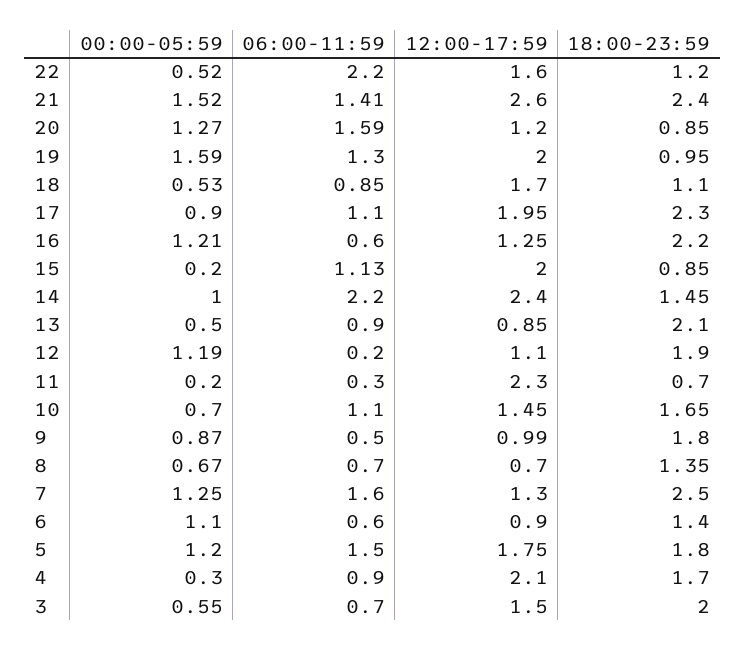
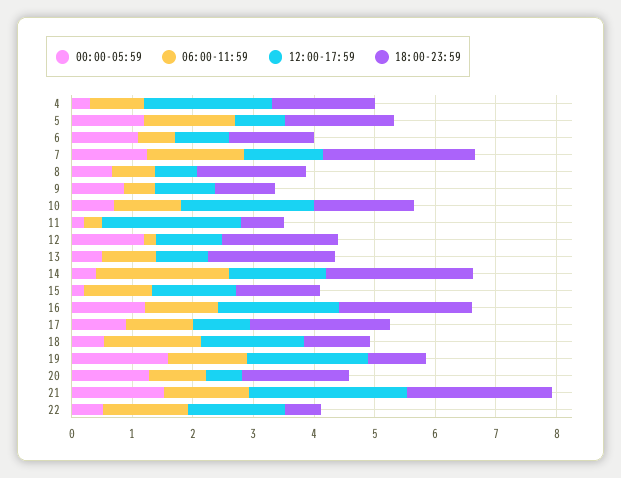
06:00-11:59, 22: 2.2 -> 1.4
18:00-23:59, 22: 1.2 -> 0.6
06:00-11:59, 20: 1.59 -> 1
12:00-17:59, 20: 1.2 -> 0.6
18:00-23:59, 20: 0.85 -> 1.8
06:00-11:59, 18: 0.85 -> 1.6
12:00-17:59, 17: 1.95 -> 1
06:00-11:59, 16: 0.6 -> 1.2
12:00-17:59, 16: 1.25 -> 2
12:00-17:59, 15: 2 -> 1.4
18:00-23:59, 15: 0.85 -> 1.4
00:00-05:59, 14: 1 -> 0.4
12:00-17:59, 14: 2.4 -> 1.6
18:00-23:59, 14: 1.45 -> 2.4
12:00-17:59, 10: 1.45 -> 2.2
18:00-23:59, 9: 1.8 -> 1
18:00-23:59, 8: 1.35 -> 1.8
12:00-17:59, 5: 1.75 -> 0.8
00:00-05:59, 3: 0.55 -> none
06:00-11:59, 3: 0.7 -> none
12:00-17:59, 3: 1.5 -> none
18:00-23:59, 3: 2 -> none

